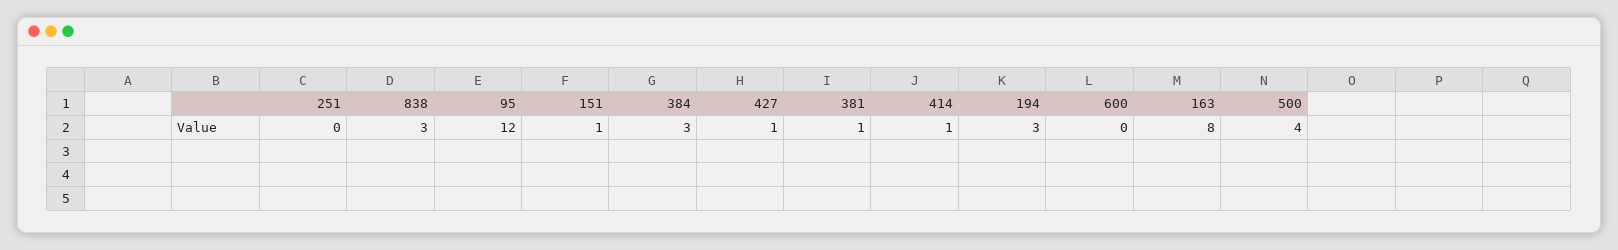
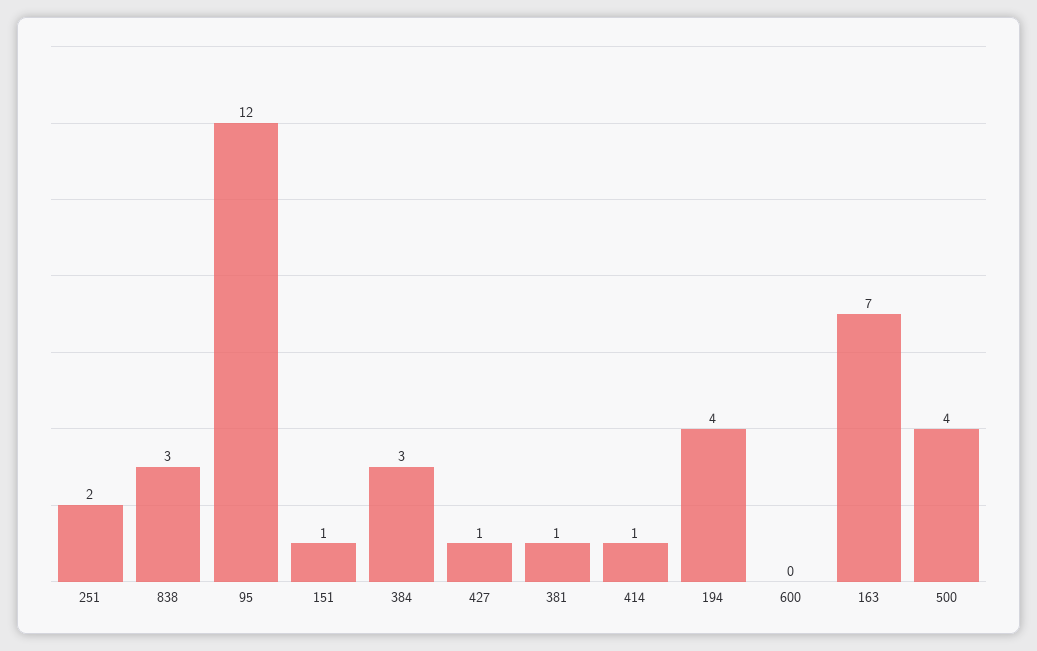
251: 0 -> 2
194: 3 -> 4
163: 8 -> 7

